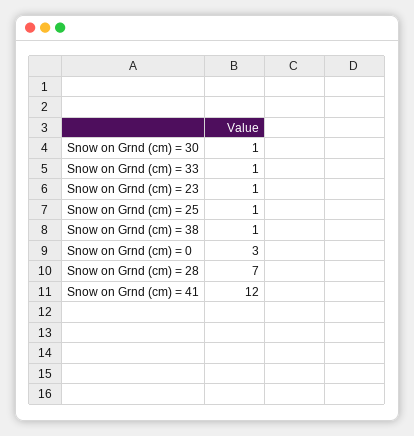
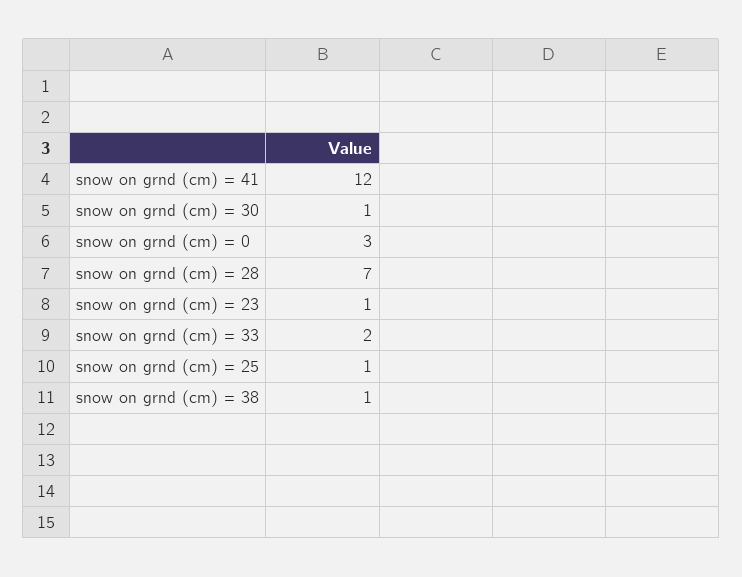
Snow on Grnd (cm) = 33: 1 -> 2

